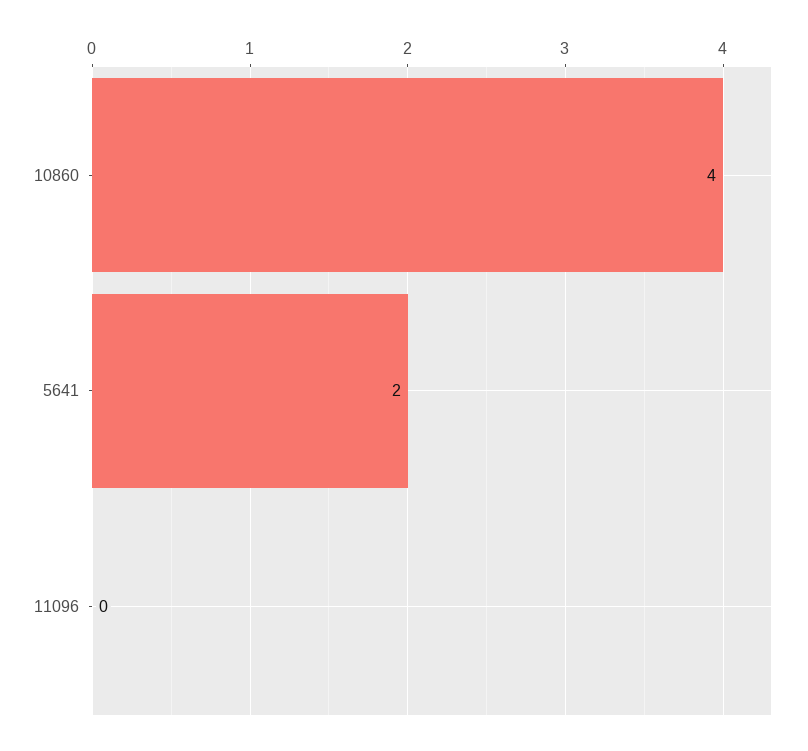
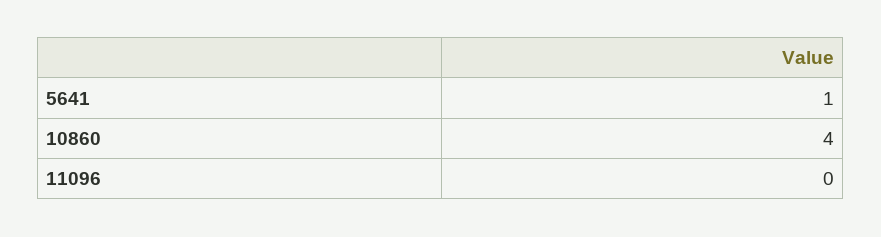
5641: 2 -> 1

